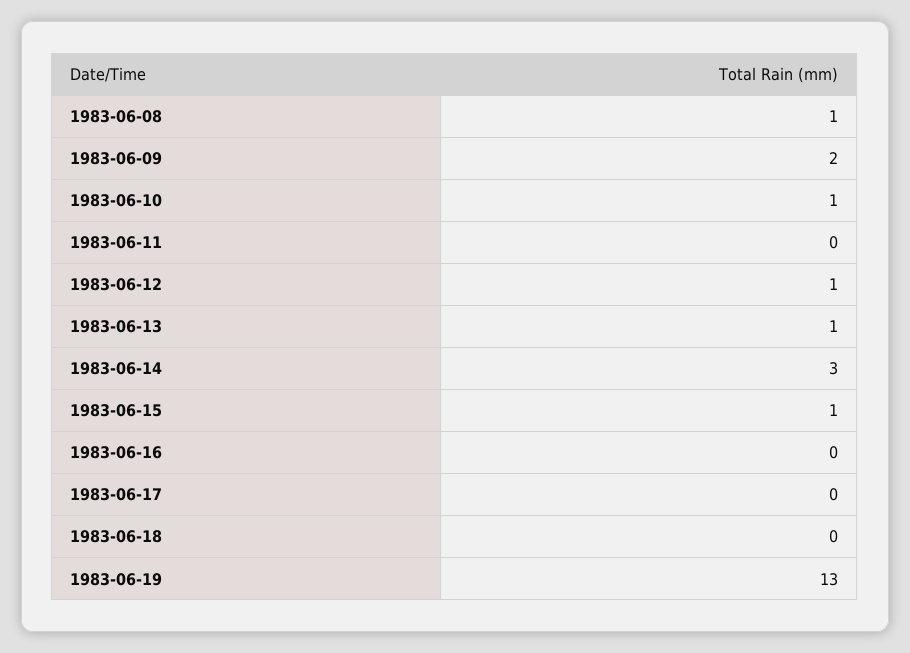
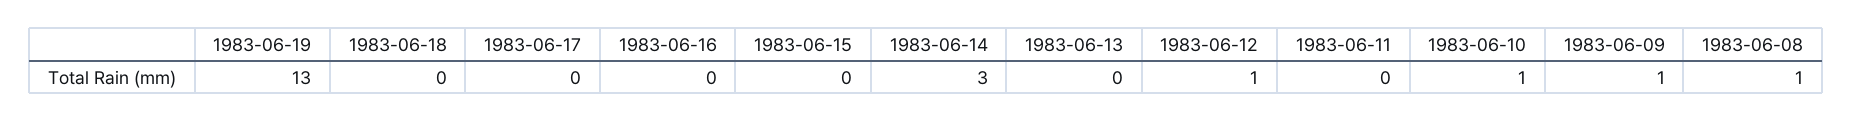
1983-06-09: 2 -> 1
1983-06-13: 1 -> 0
1983-06-15: 1 -> 0

